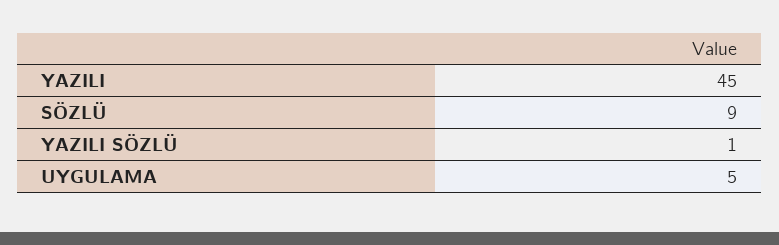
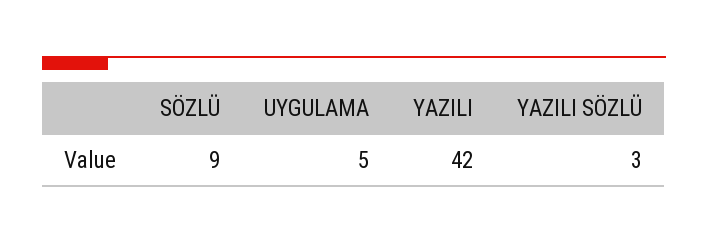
YAZILI: 45 -> 42
YAZILI SÖZLÜ: 1 -> 3

